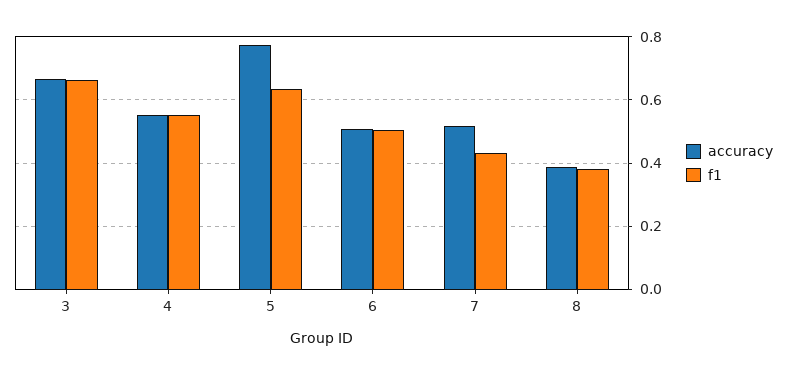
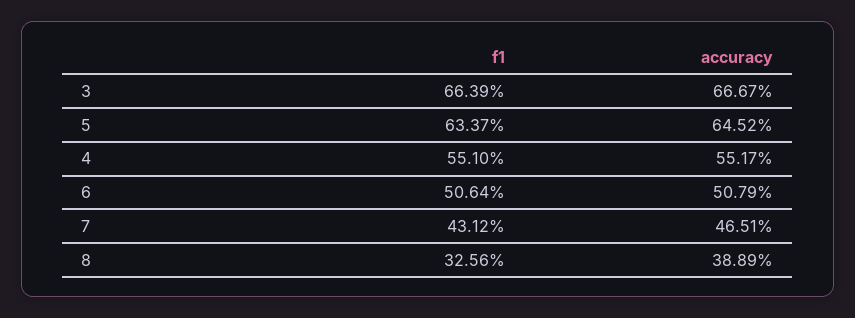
accuracy, 5: 0.78 -> 0.6452
accuracy, 7: 0.52 -> 0.4651
f1, 8: 0.38 -> 0.3256

